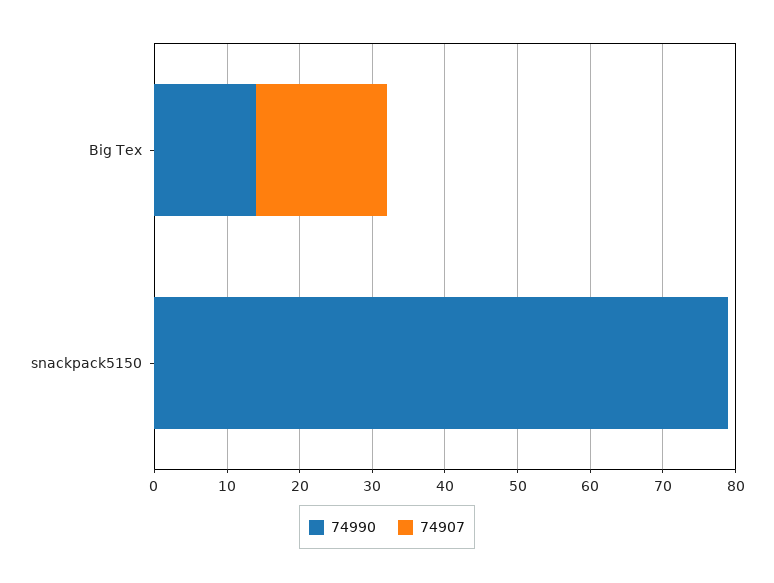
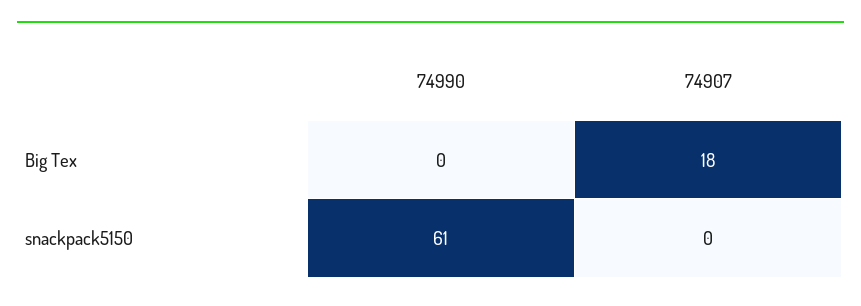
74990, Big Tex: 15 -> 0
74990, snackpack5150: 80 -> 61

